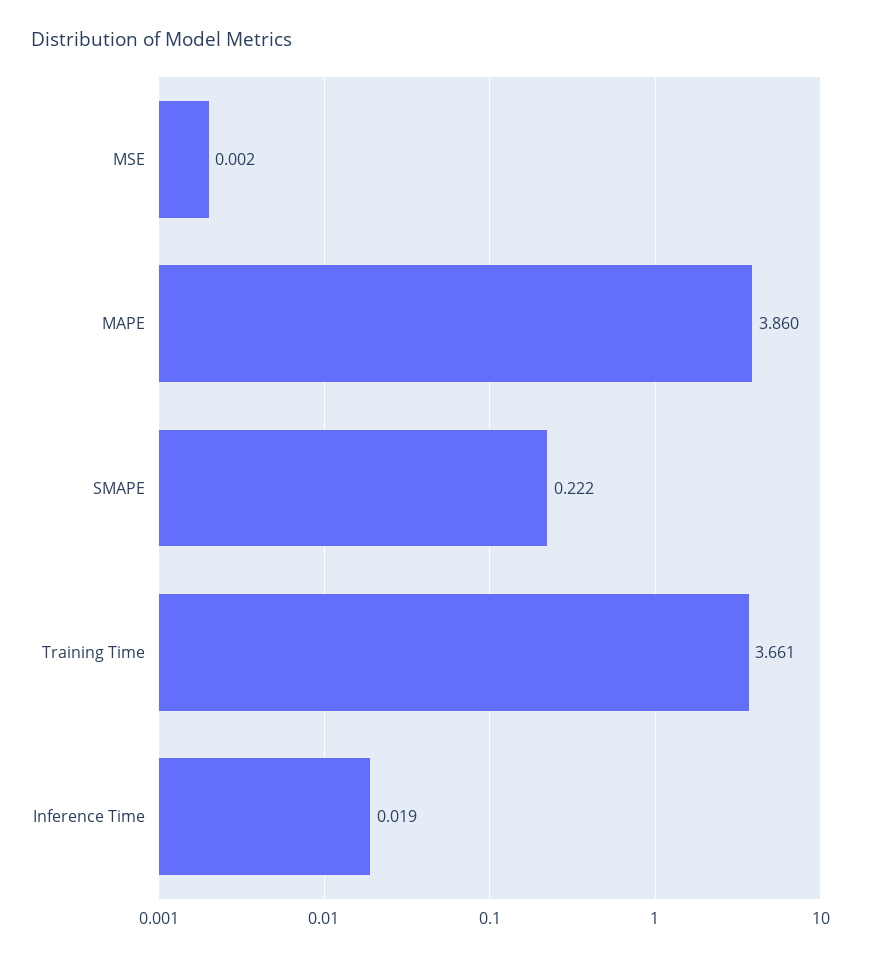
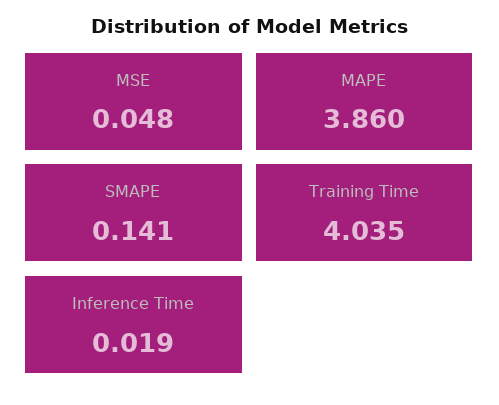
MSE: 0.002 -> 0.048
SMAPE: 0.222 -> 0.141
Training Time: 3.661 -> 4.035

